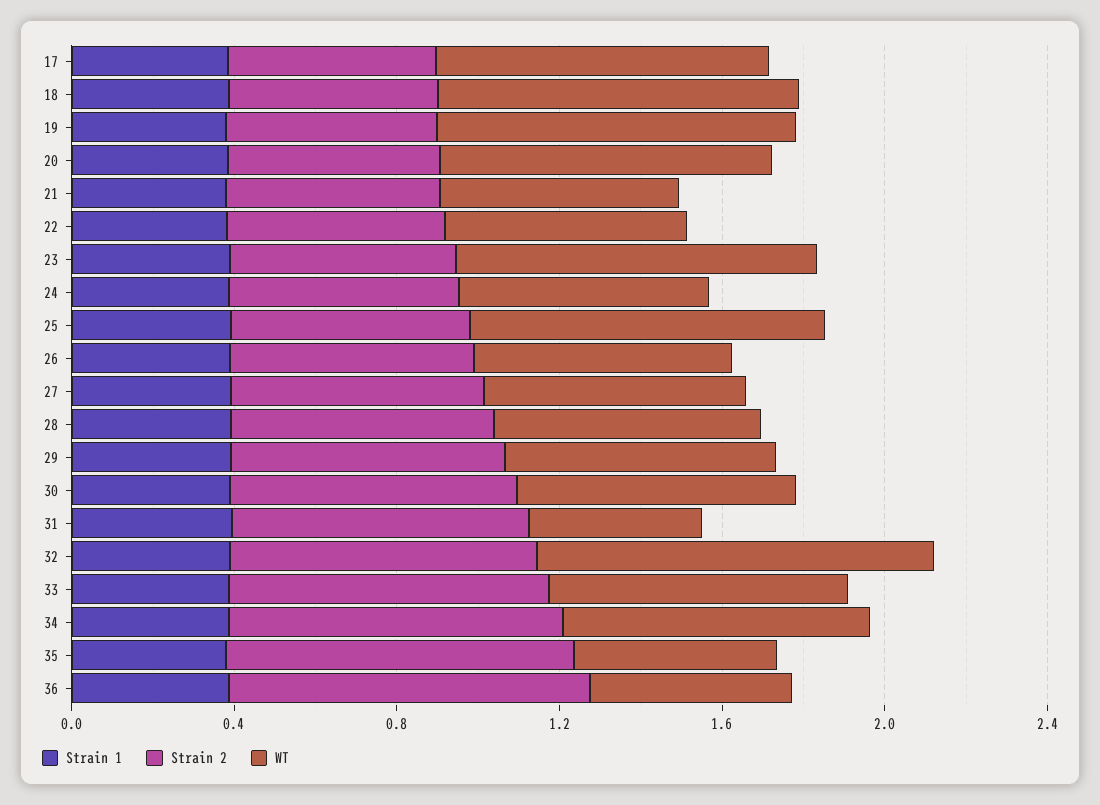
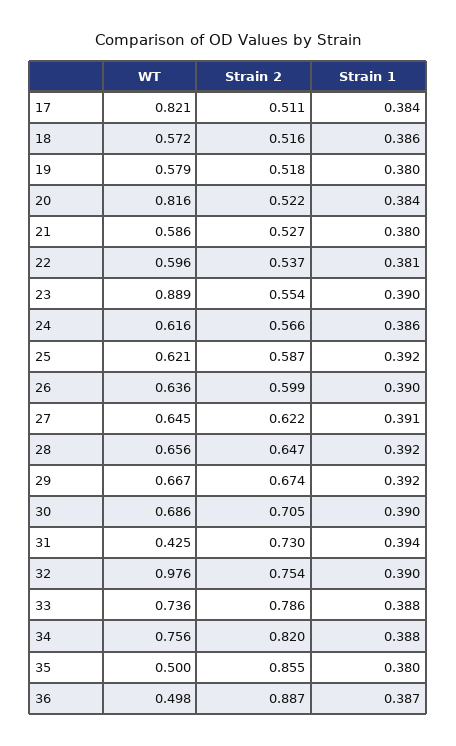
WT, 18: 0.9 -> 0.572
WT, 19: 0.9 -> 0.579
WT, 25: 0.9 -> 0.621

